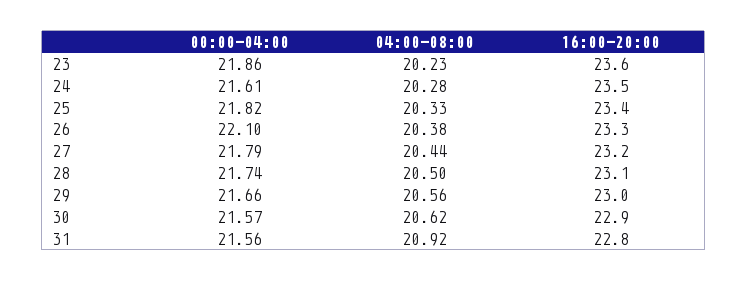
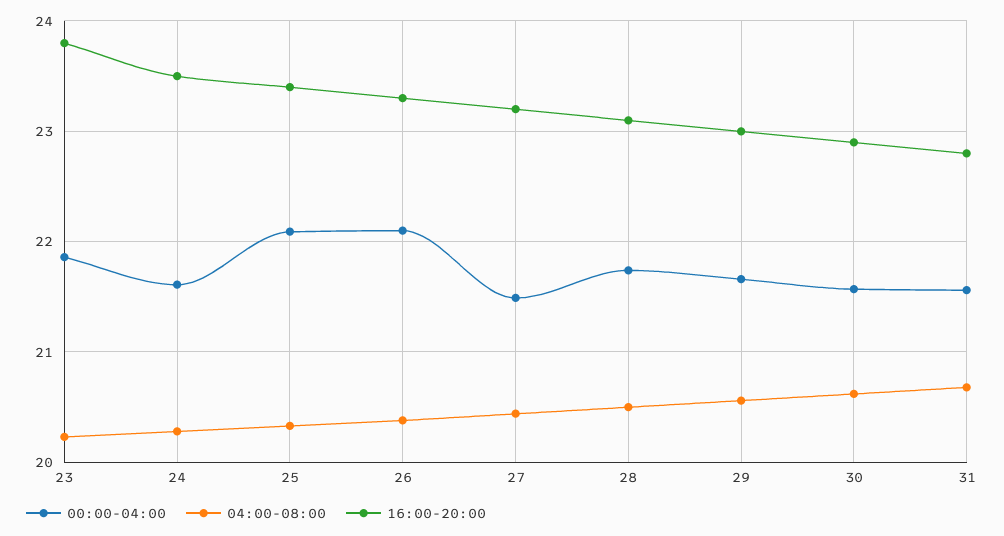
16:00-20:00, 23: 23.6 -> 23.8
00:00-04:00, 25: 21.82 -> 22.1
00:00-04:00, 27: 21.79 -> 21.5
04:00-08:00, 31: 20.92 -> 20.7

